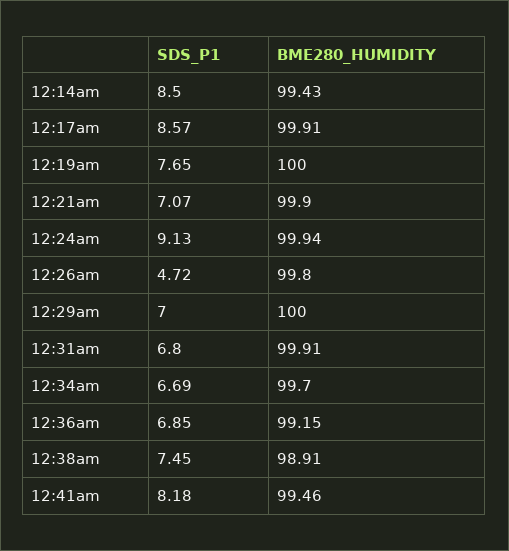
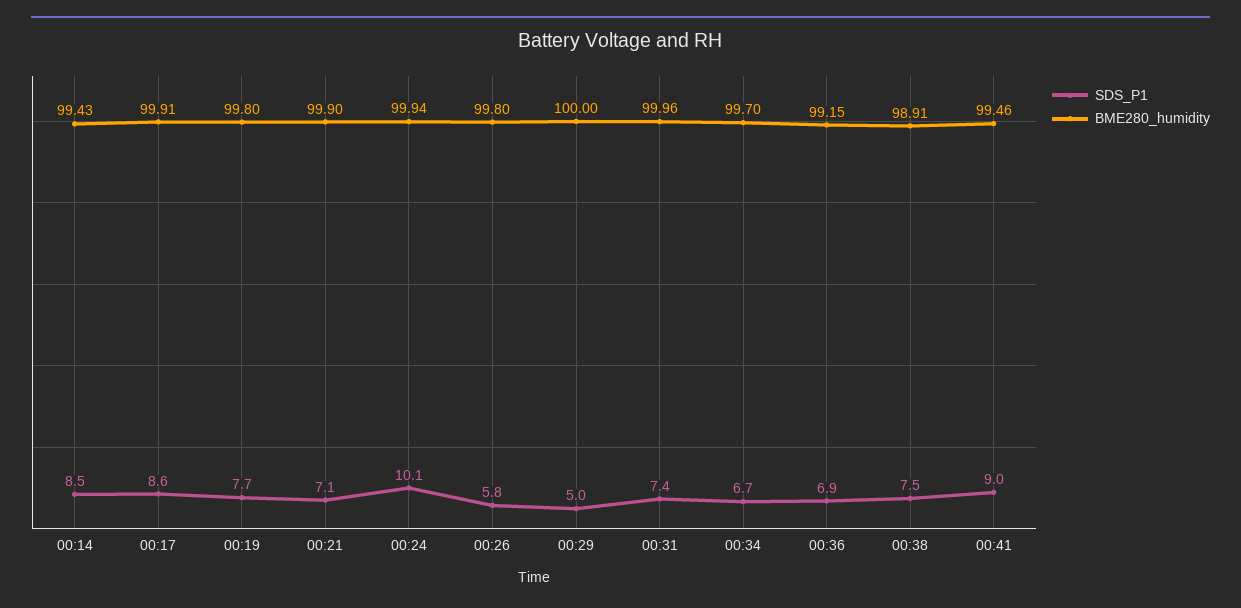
BME280_HUMIDITY, 12:19am: 100 -> 99.8
SDS_P1, 12:24am: 9.13 -> 10.1
SDS_P1, 12:26am: 4.72 -> 5.8
SDS_P1, 12:29am: 7 -> 5
SDS_P1, 12:31am: 6.8 -> 7.4
BME280_HUMIDITY, 12:31am: 99.91 -> 99.96
SDS_P1, 12:41am: 8.18 -> 9

